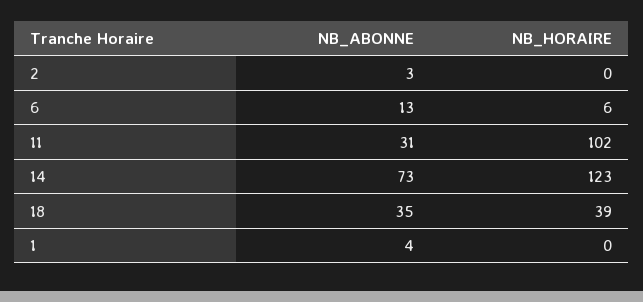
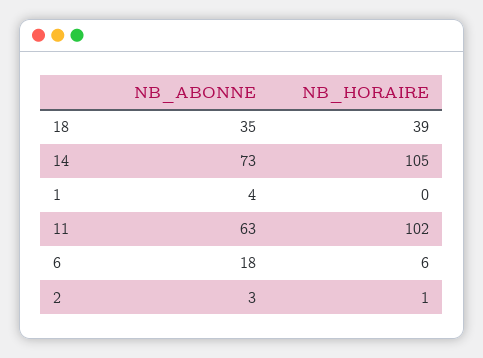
NB_HORAIRE, 2: 0 -> 1
NB_ABONNE, 6: 13 -> 18
NB_ABONNE, 11: 31 -> 63
NB_HORAIRE, 14: 123 -> 105

